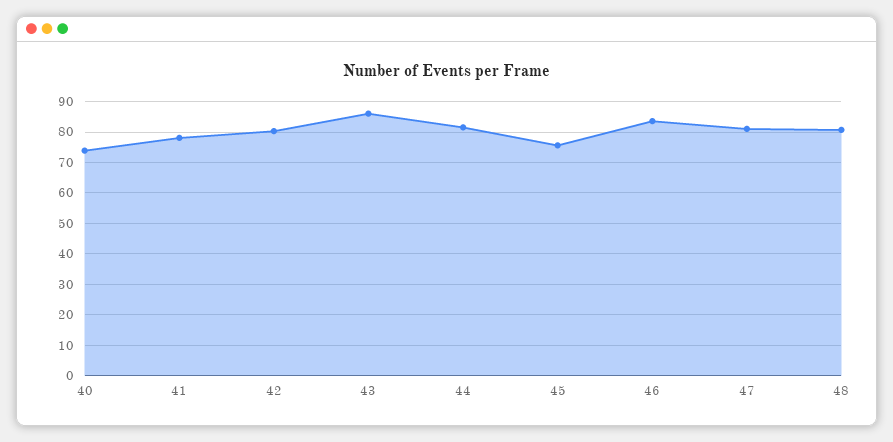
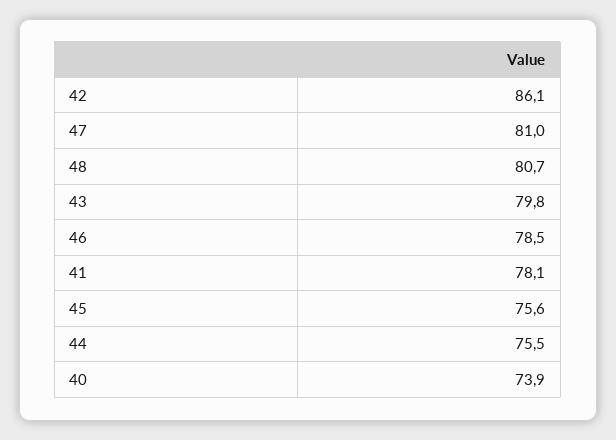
42: 80 -> 86.1
43: 86 -> 79.8
44: 82 -> 75.5
46: 84 -> 78.5

